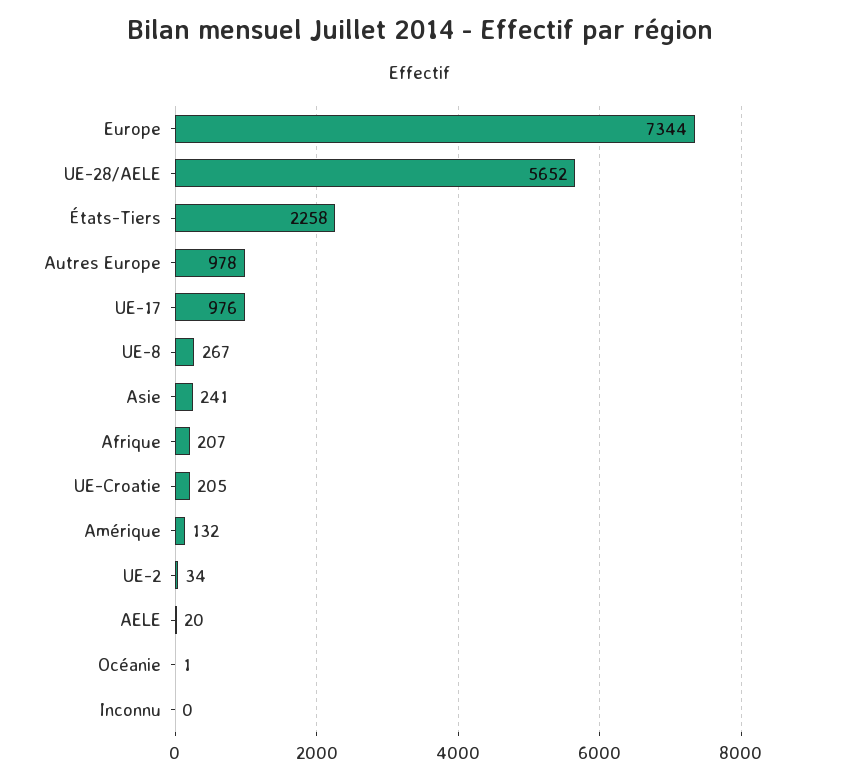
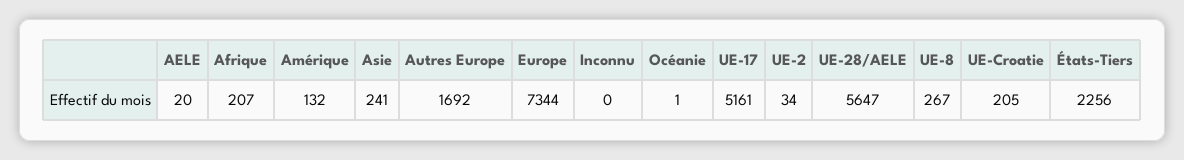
UE-28/AELE: 5652 -> 5647
États-Tiers: 2258 -> 2256
Autres Europe: 978 -> 1692
UE-17: 976 -> 5161

